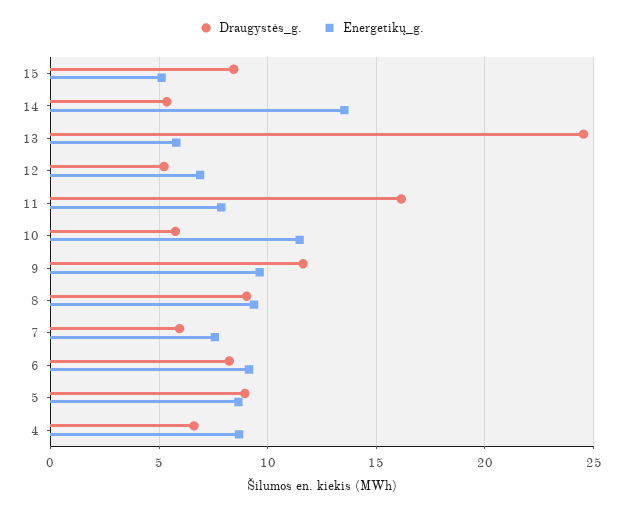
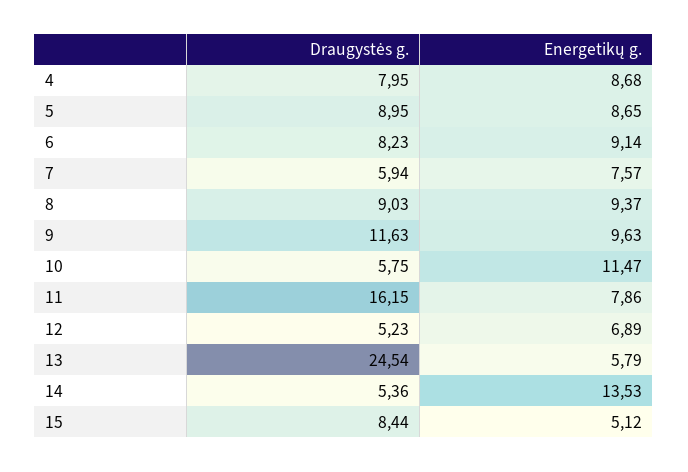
Draugystės_g., 4: 6.5 -> 7.95

